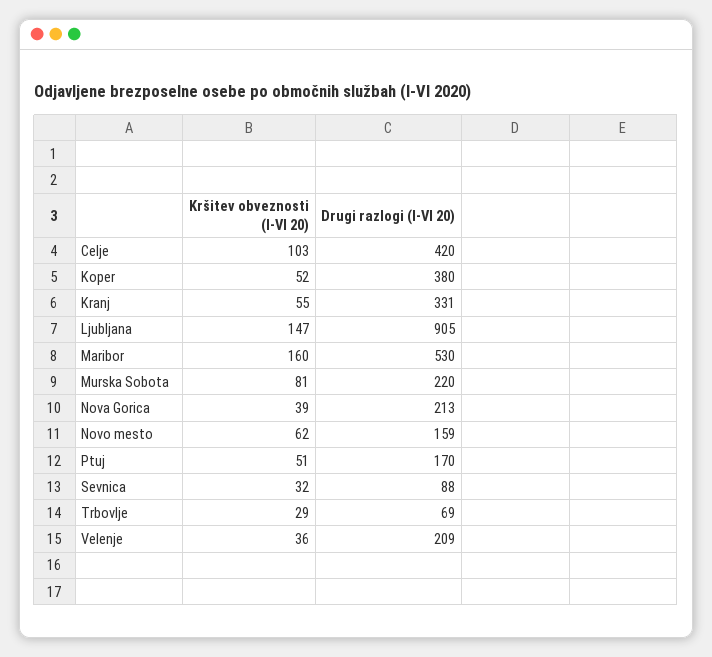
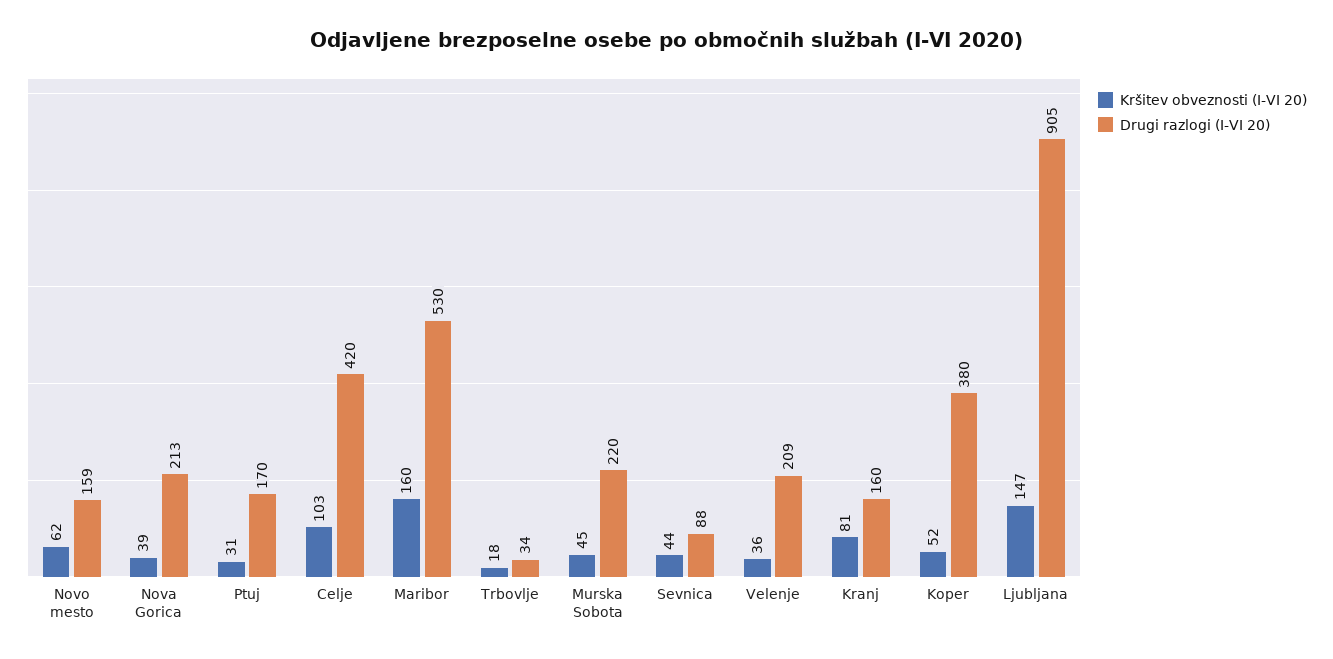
Kršitev obveznosti (I-VI 20), Kranj: 55 -> 81
Drugi razlogi (I-VI 20), Kranj: 331 -> 160
Kršitev obveznosti (I-VI 20), Murska Sobota: 81 -> 45
Kršitev obveznosti (I-VI 20), Ptuj: 51 -> 31
Kršitev obveznosti (I-VI 20), Sevnica: 32 -> 44
Kršitev obveznosti (I-VI 20), Trbovlje: 29 -> 18
Drugi razlogi (I-VI 20), Trbovlje: 69 -> 34

